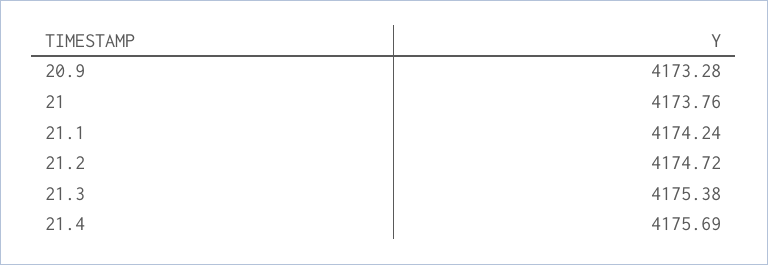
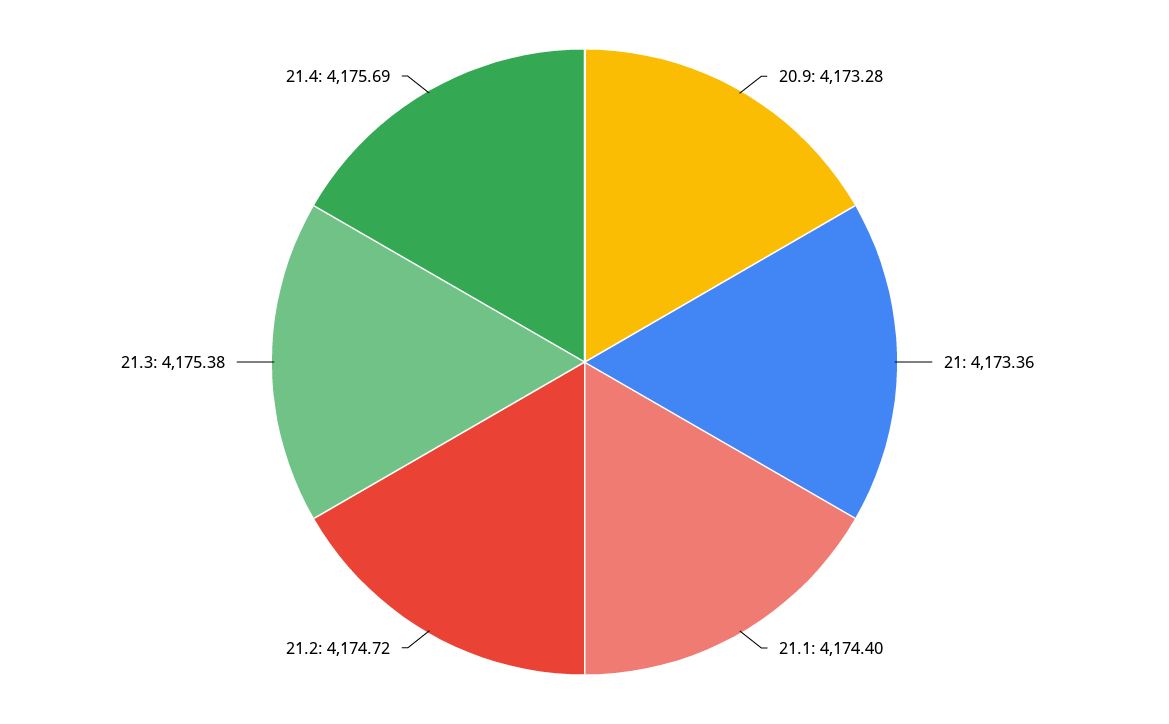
21: 4173.76 -> 4173.36
21.1: 4174.24 -> 4174.4

